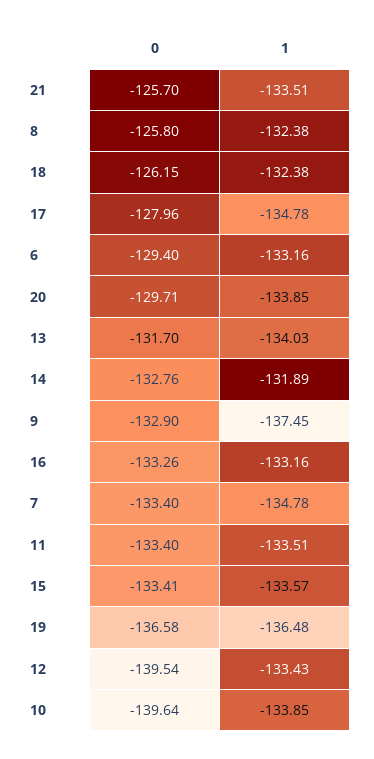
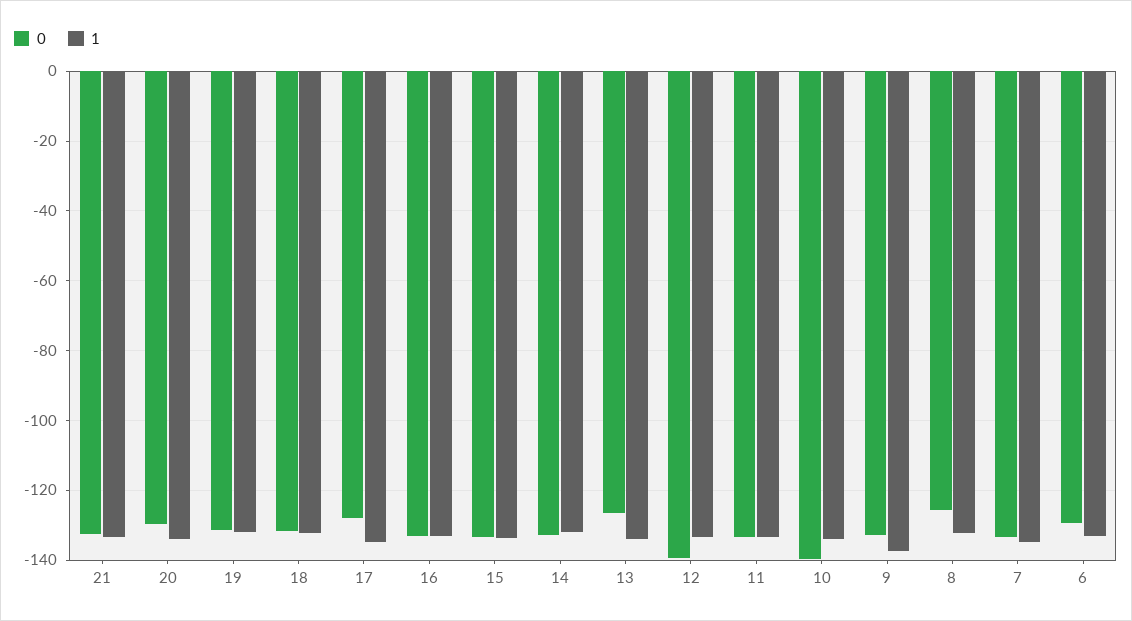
0, 21: -125.7 -> -132
0, 18: -126.15 -> -132
0, 13: -131.7 -> -126
0, 19: -136.58 -> -132
1, 19: -136.48 -> -132

